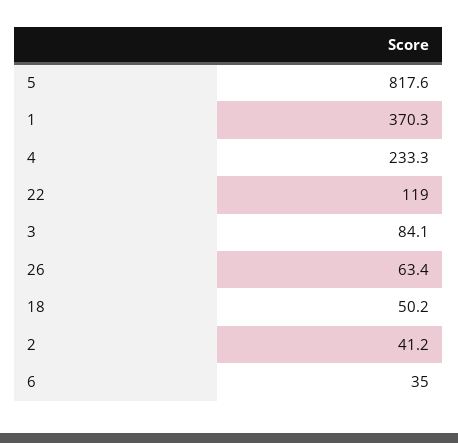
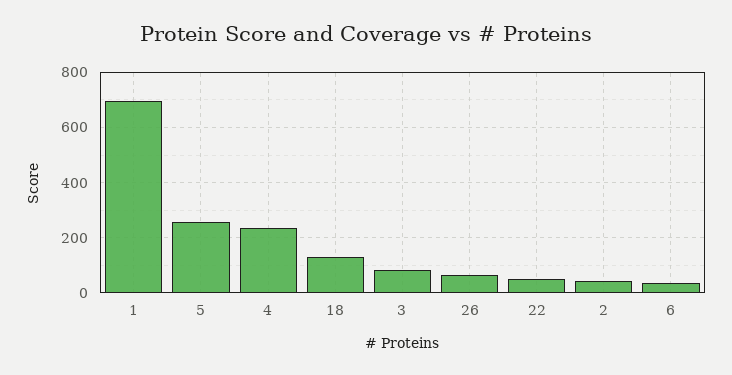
5: 817.6 -> 250
1: 370.3 -> 700
22: 119 -> 50
18: 50.2 -> 125

